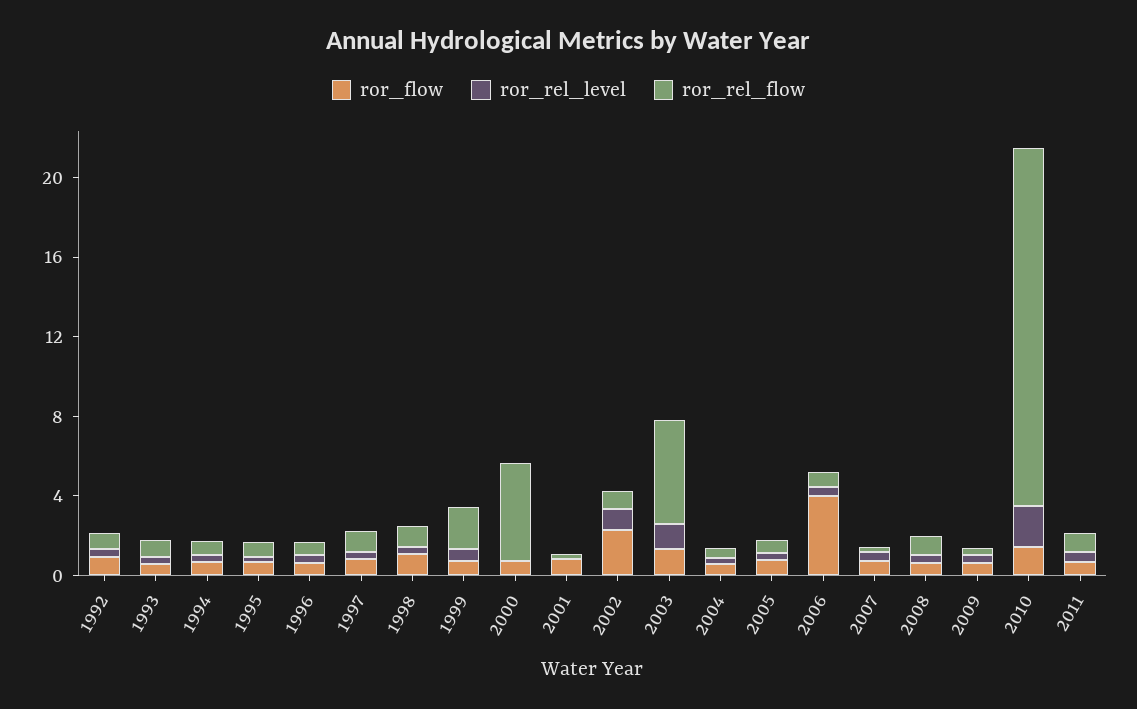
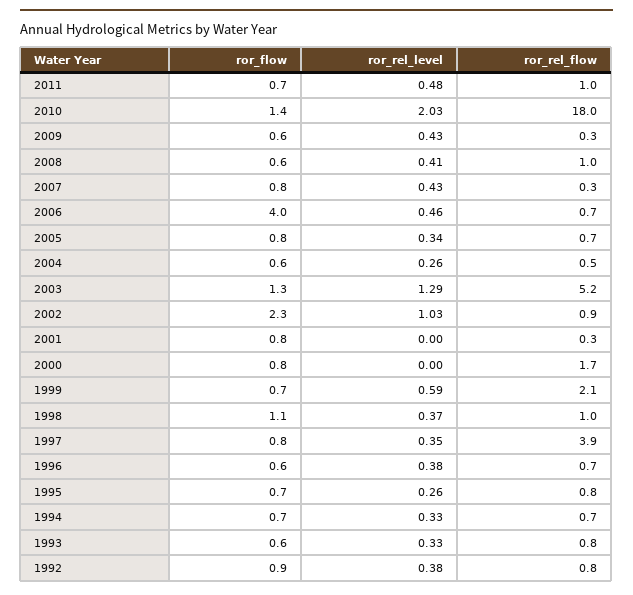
ror_rel_flow, 1997: 1 -> 3.9
ror_rel_flow, 2000: 5 -> 1.7

